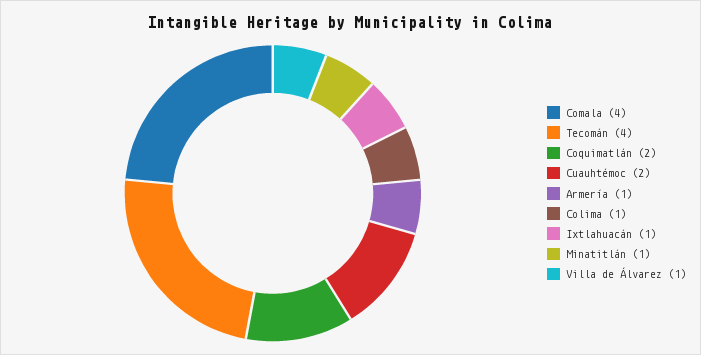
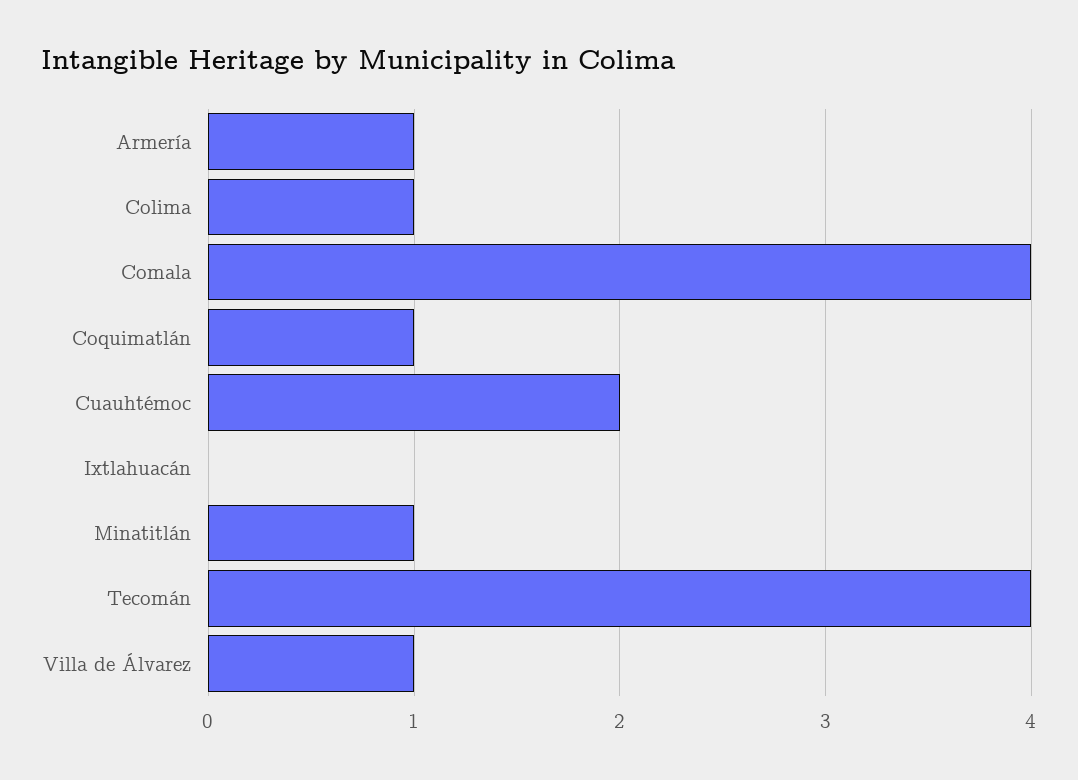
Coquimatlán: 2 -> 1
Ixtlahuacán: 1 -> 0

